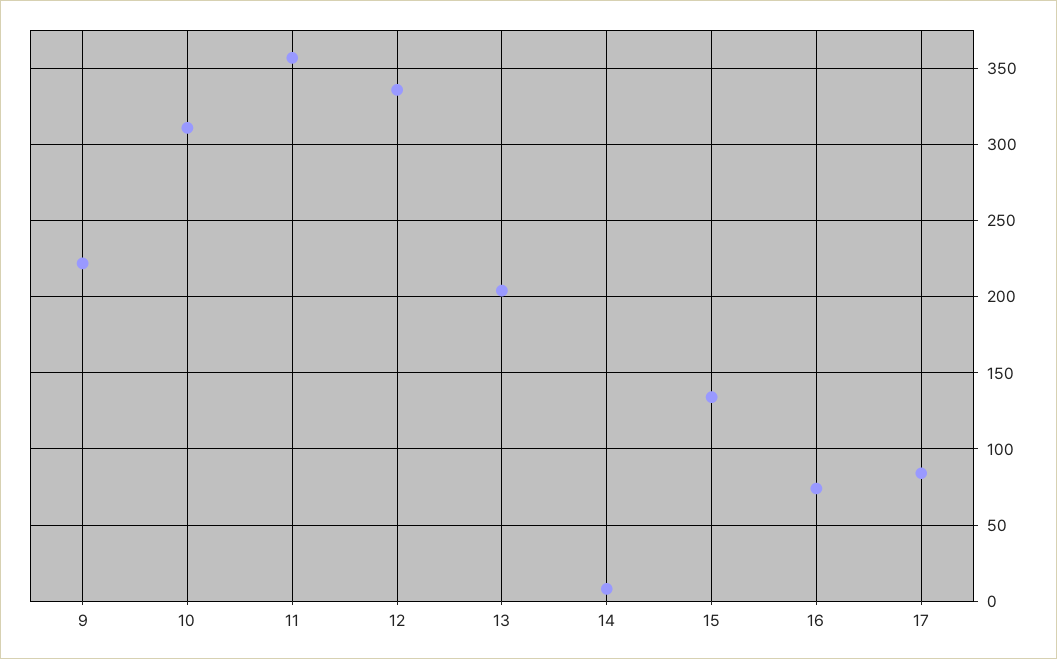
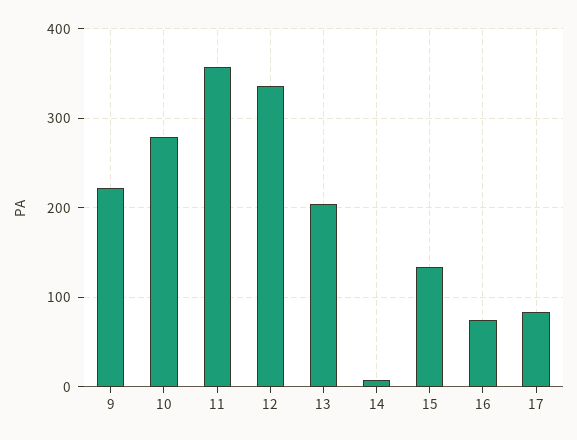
10: 310 -> 280

